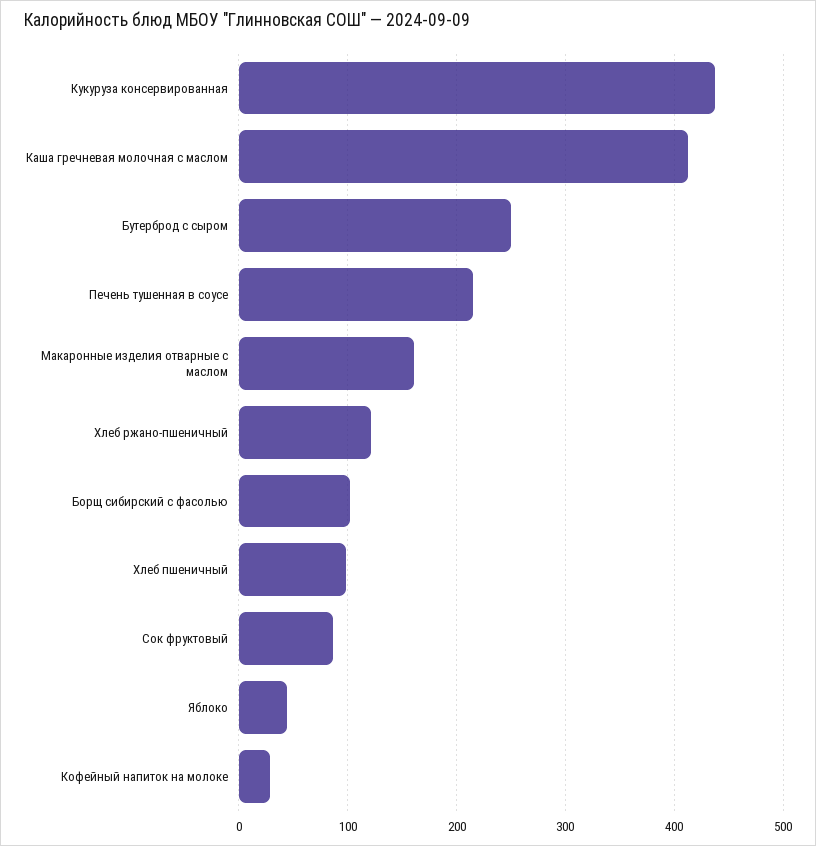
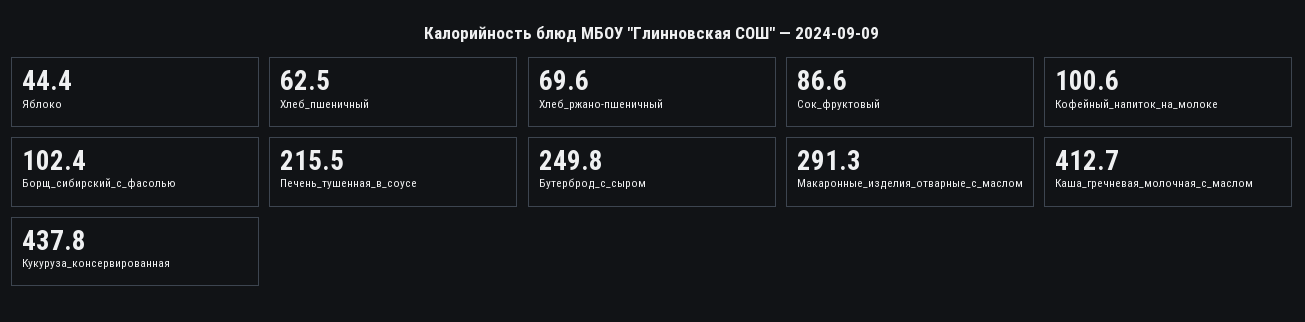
Макаронные изделия отварные с маслом: 160 -> 291.3
Хлеб ржано-пшеничный: 120 -> 69.6
Хлеб пшеничный: 100 -> 62.5
Кофейный напиток на молоке: 30 -> 100.6

